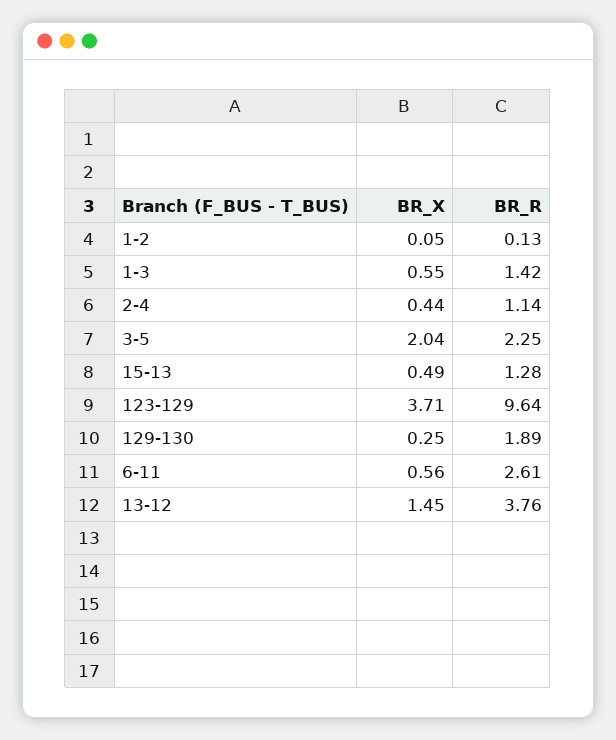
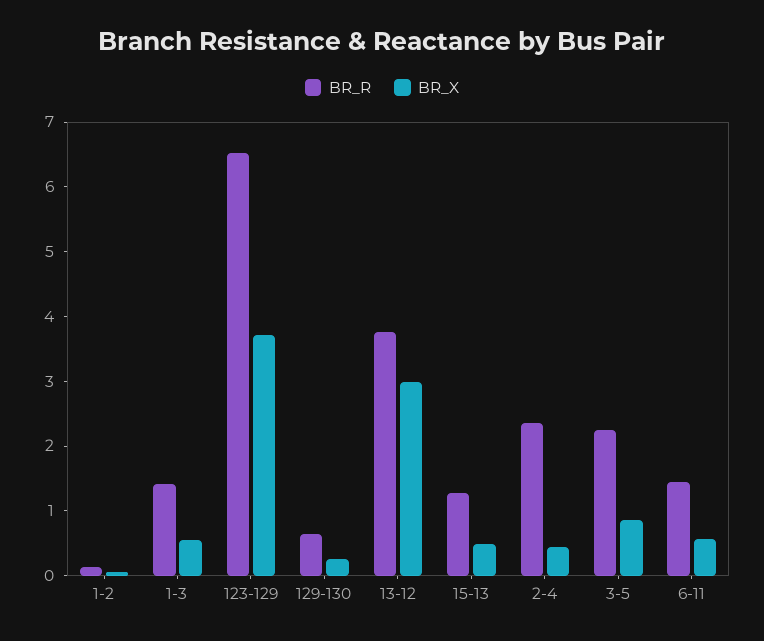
BR_R, 2-4: 1.14 -> 2.4
BR_X, 3-5: 2.04 -> 0.8
BR_R, 123-129: 9.64 -> 6.6
BR_R, 129-130: 1.89 -> 0.6
BR_R, 6-11: 2.61 -> 1.4
BR_X, 13-12: 1.45 -> 3

